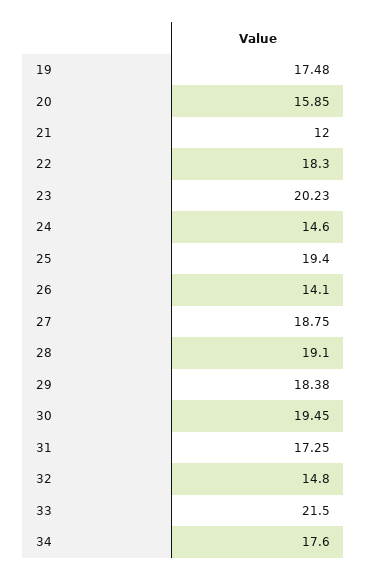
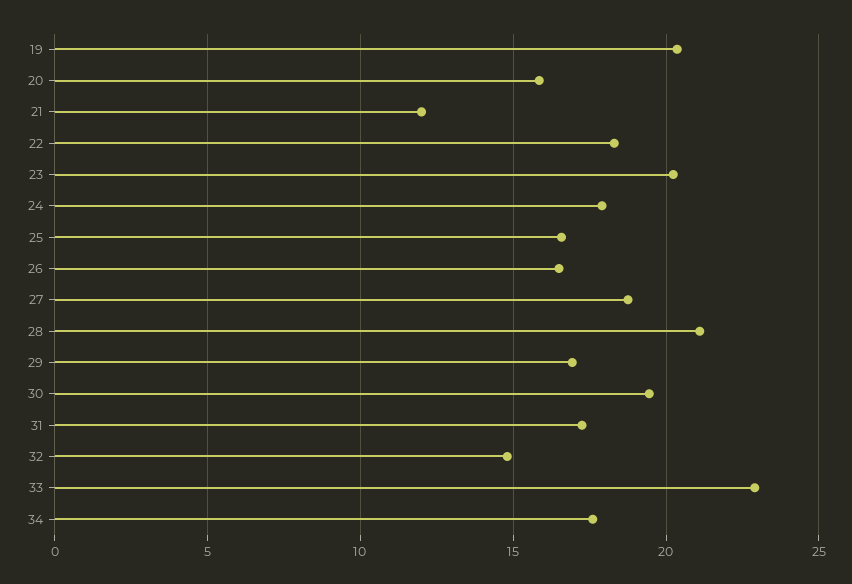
19: 17.48 -> 20.5
24: 14.6 -> 18
25: 19.4 -> 16.5
26: 14.1 -> 16.5
28: 19.1 -> 21
29: 18.38 -> 17
33: 21.5 -> 23

